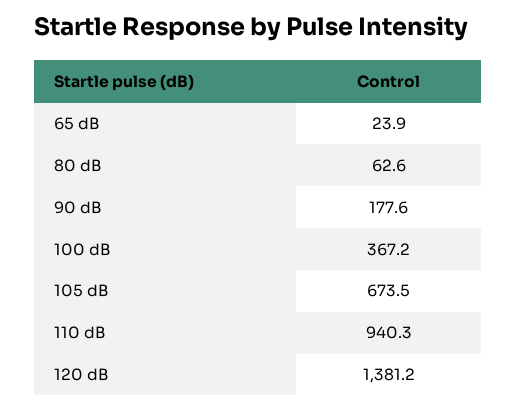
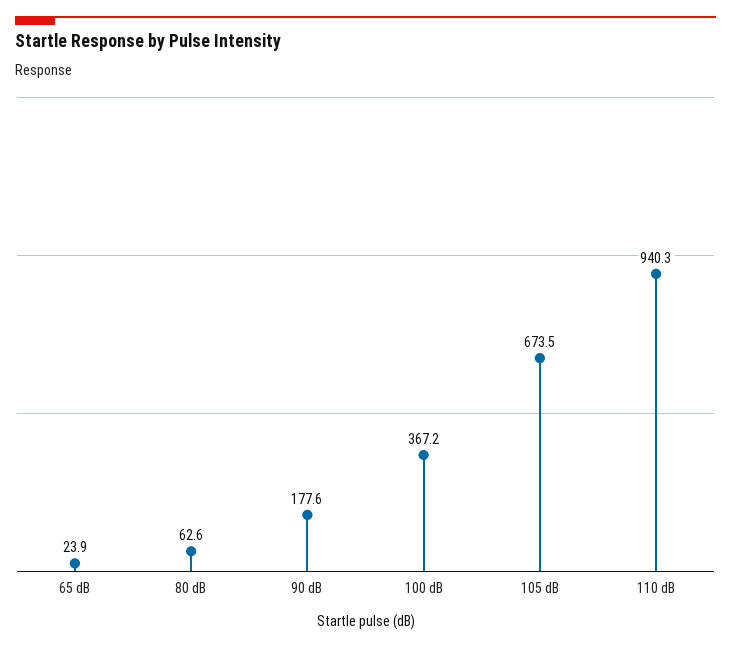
120 dB: 1381.2 -> none

